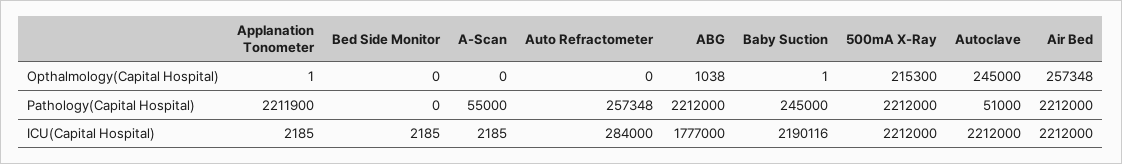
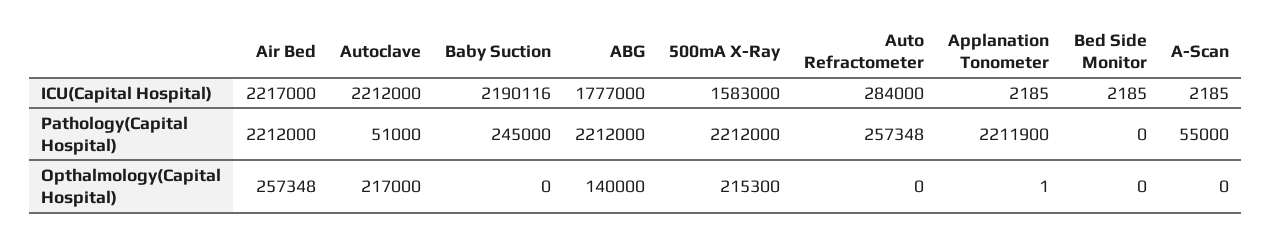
ABG, Opthalmology(Capital Hospital): 1038 -> 140000
Baby Suction, Opthalmology(Capital Hospital): 1 -> 0
Autoclave, Opthalmology(Capital Hospital): 245000 -> 217000
500mA X-Ray, ICU(Capital Hospital): 2212000 -> 1583000
Air Bed, ICU(Capital Hospital): 2212000 -> 2217000

